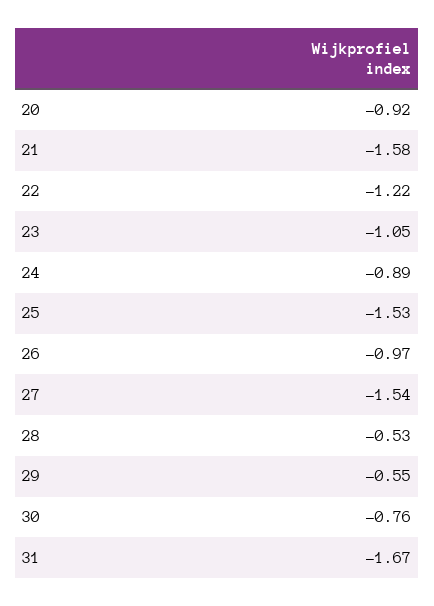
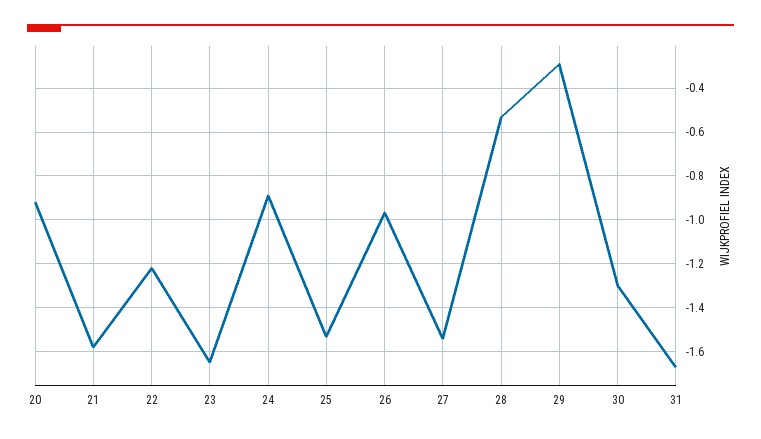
23: -1.05 -> -1.65
29: -0.55 -> -0.3
30: -0.76 -> -1.3

